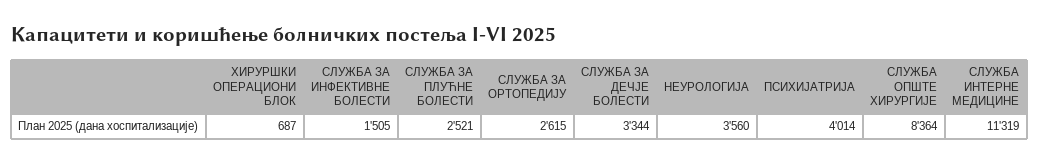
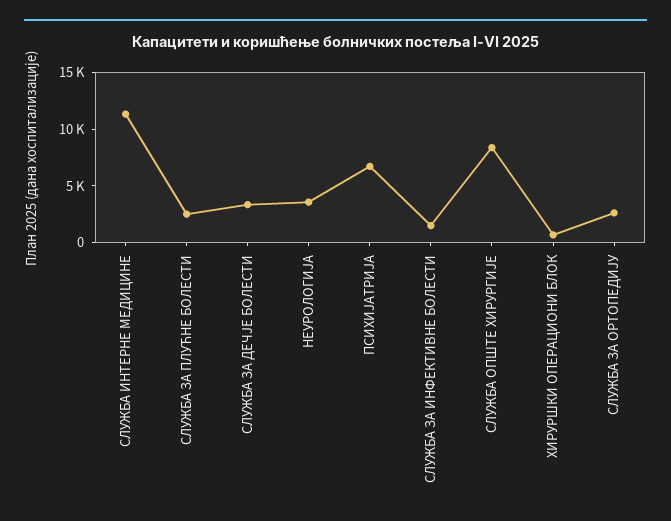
ПСИХИЈАТРИЈА: 4014 -> 7000

